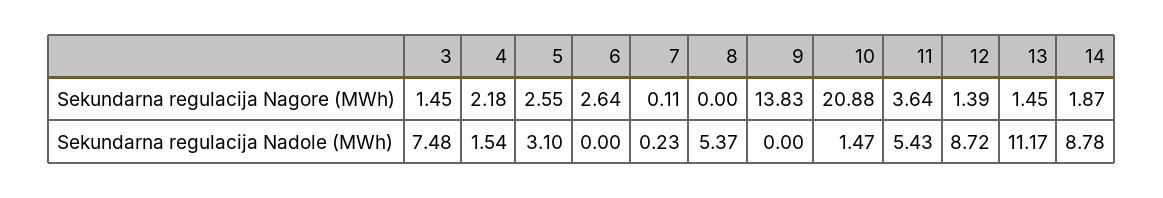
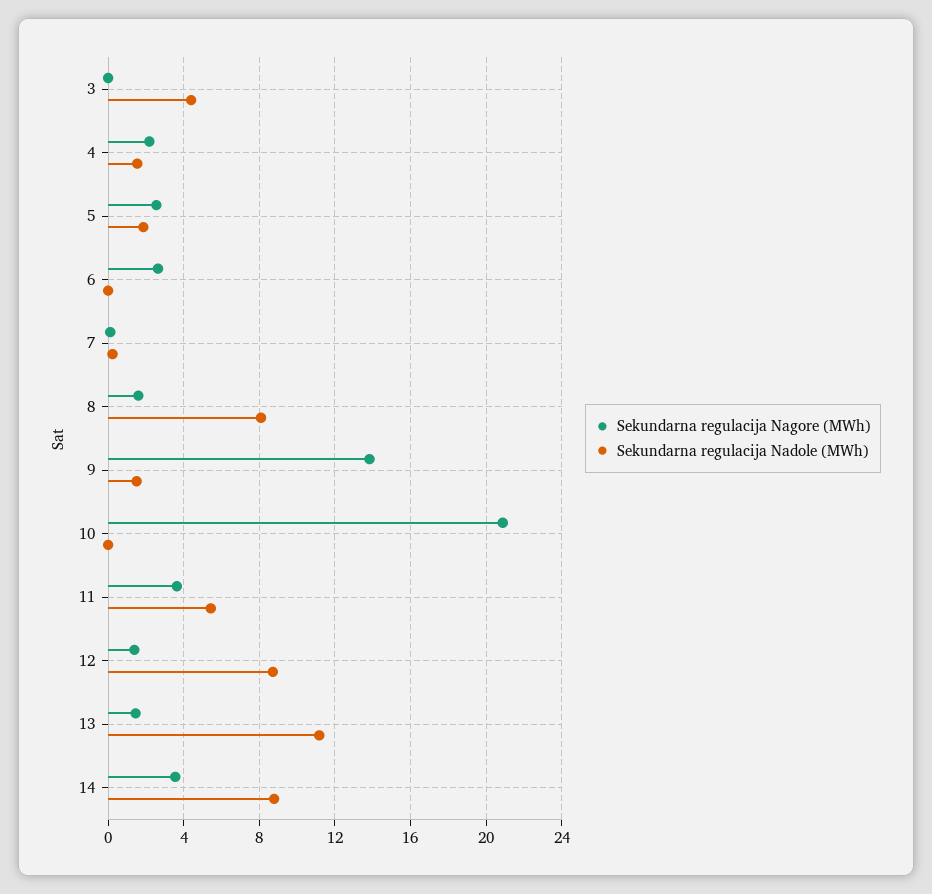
Sekundarna regulacija Nagore (MWh), 3: 1.45 -> 0
Sekundarna regulacija Nagore (MWh), 8: 0 -> 1.5
Sekundarna regulacija Nagore (MWh), 14: 1.87 -> 3.5
Sekundarna regulacija Nadole (MWh), 3: 7.48 -> 4.5
Sekundarna regulacija Nadole (MWh), 5: 3.1 -> 2
Sekundarna regulacija Nadole (MWh), 8: 5.37 -> 8
Sekundarna regulacija Nadole (MWh), 9: 0 -> 1.5
Sekundarna regulacija Nadole (MWh), 10: 1.47 -> 0

